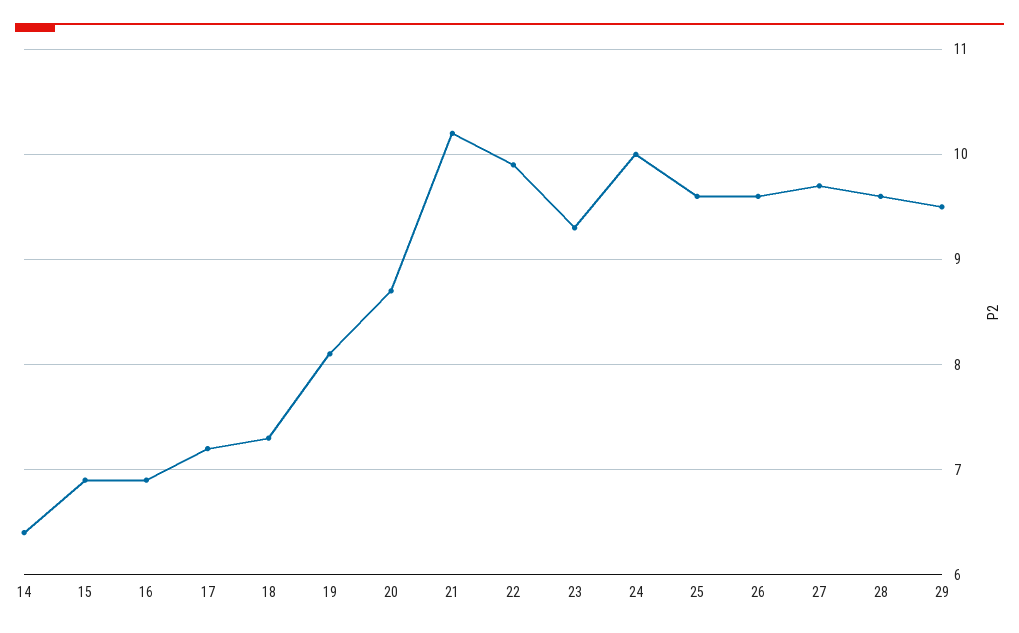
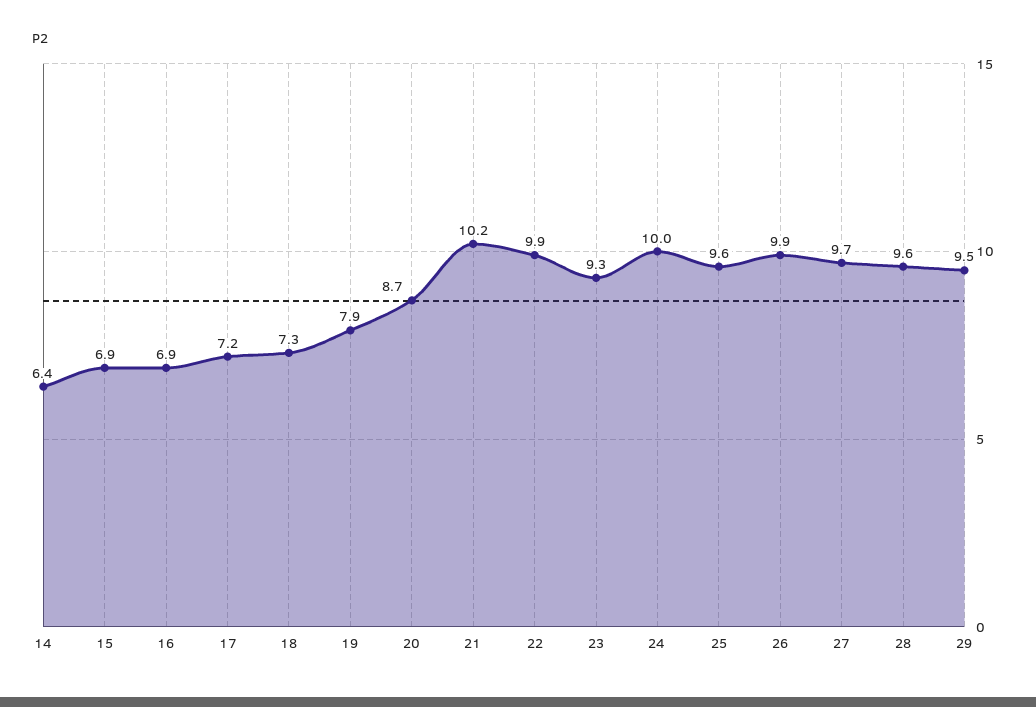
19: 8.1 -> 7.9
26: 9.6 -> 9.9

